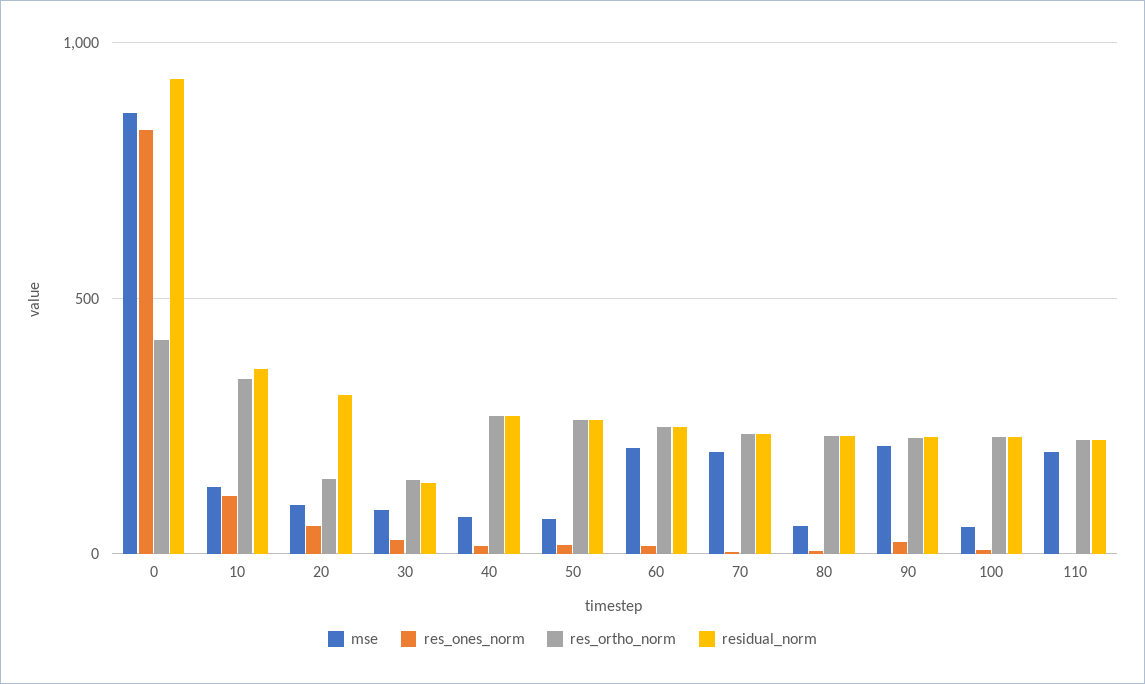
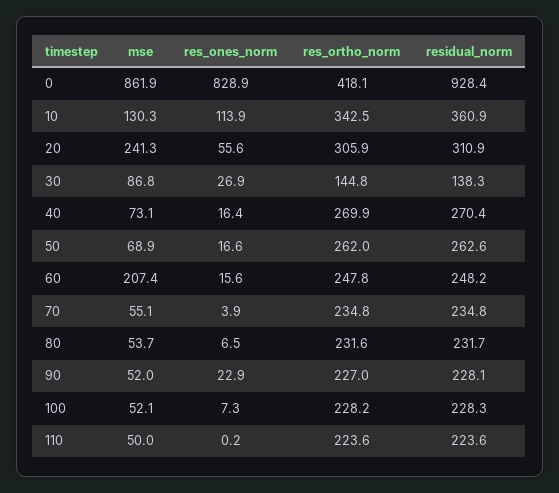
mse, 20: 100 -> 241.3
res_ortho_norm, 20: 150 -> 305.9
mse, 70: 200 -> 55.1
mse, 90: 200 -> 52
mse, 110: 200 -> 50

